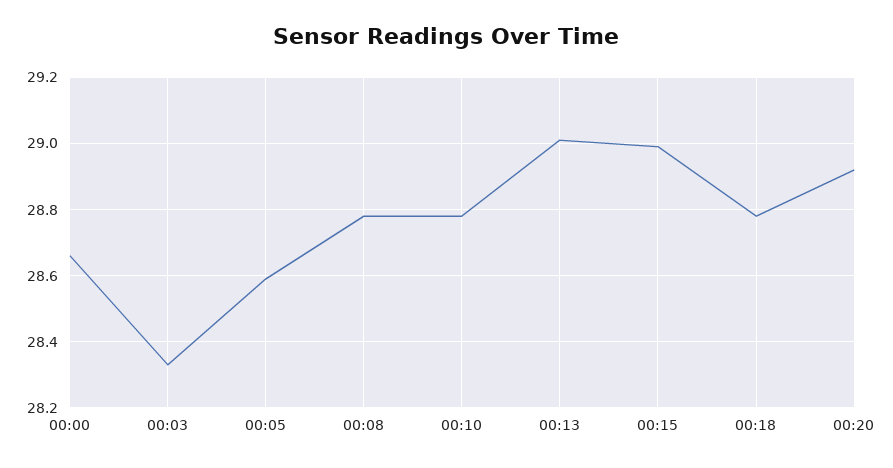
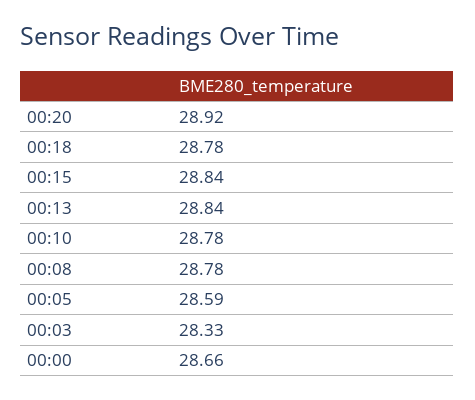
00:13: 29 -> 28.84
00:15: 29 -> 28.84

